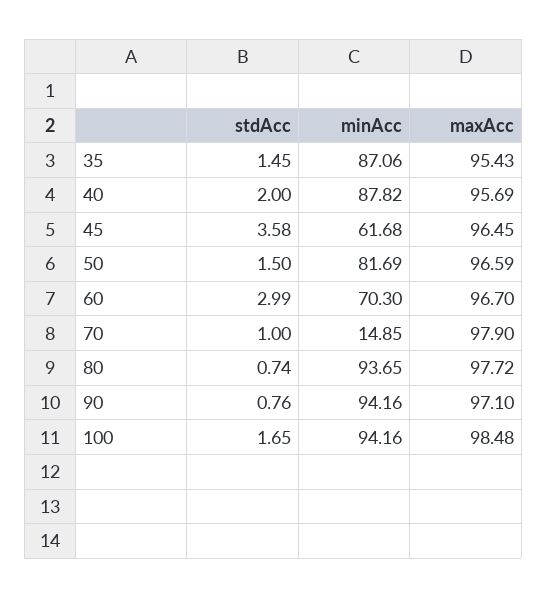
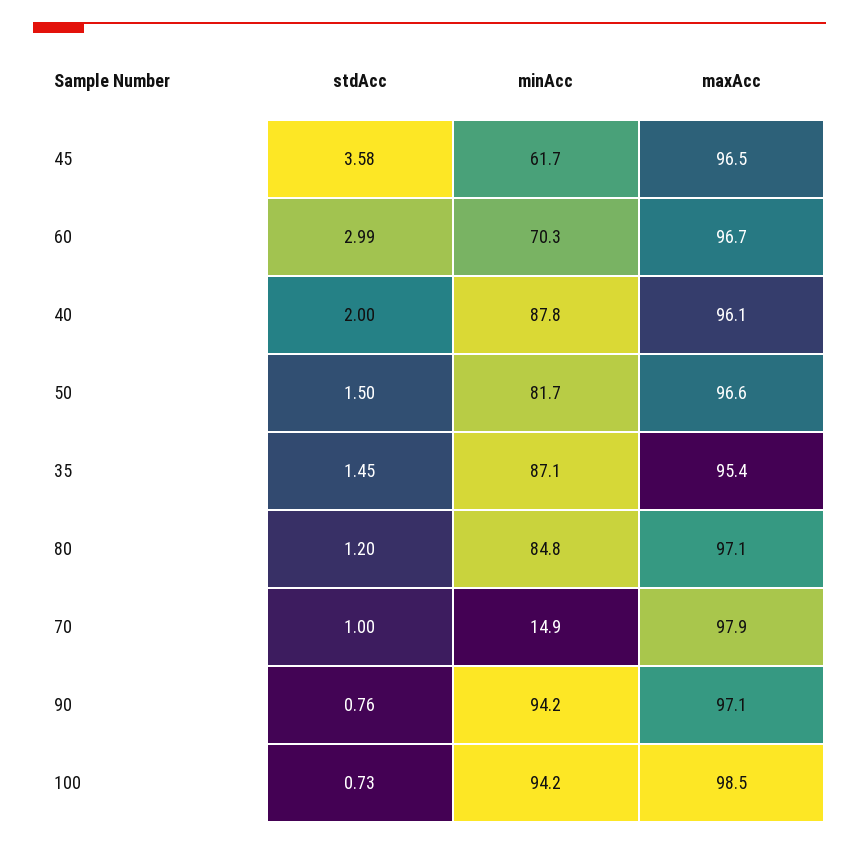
maxAcc, 40: 95.69 -> 96.1
stdAcc, 80: 0.74 -> 1.2
minAcc, 80: 93.65 -> 84.8
maxAcc, 80: 97.72 -> 97.1
stdAcc, 100: 1.65 -> 0.73

